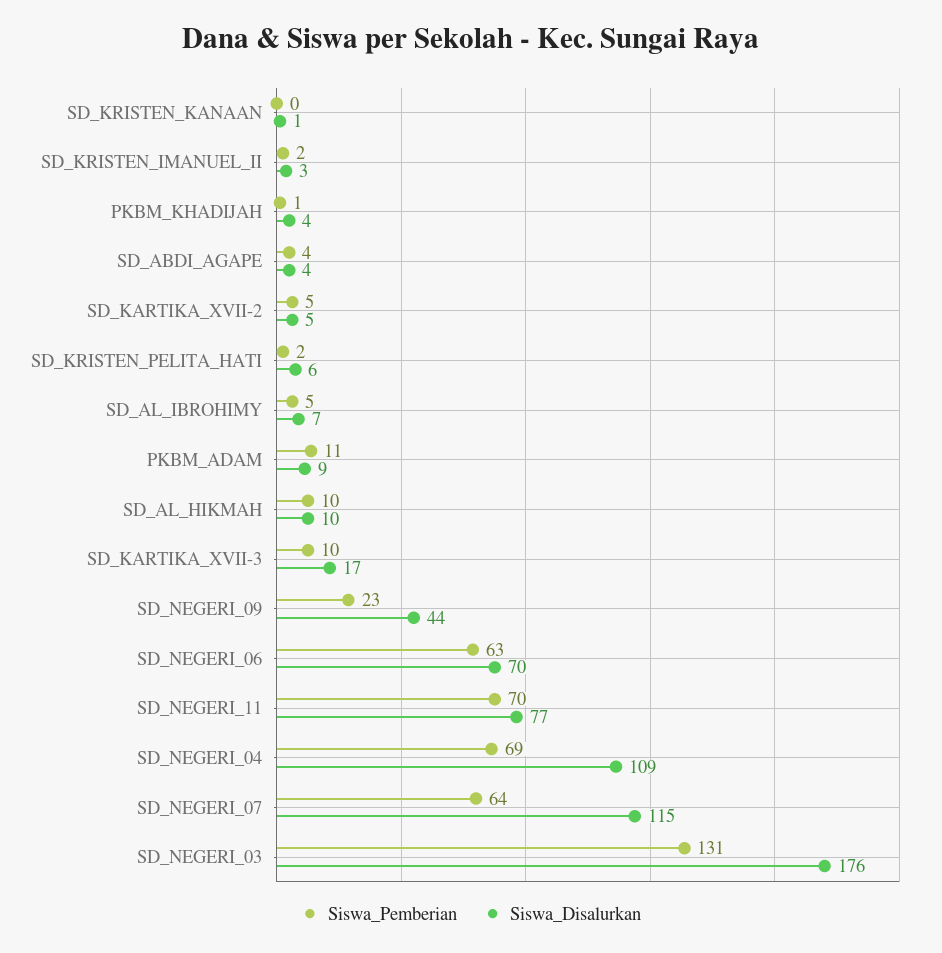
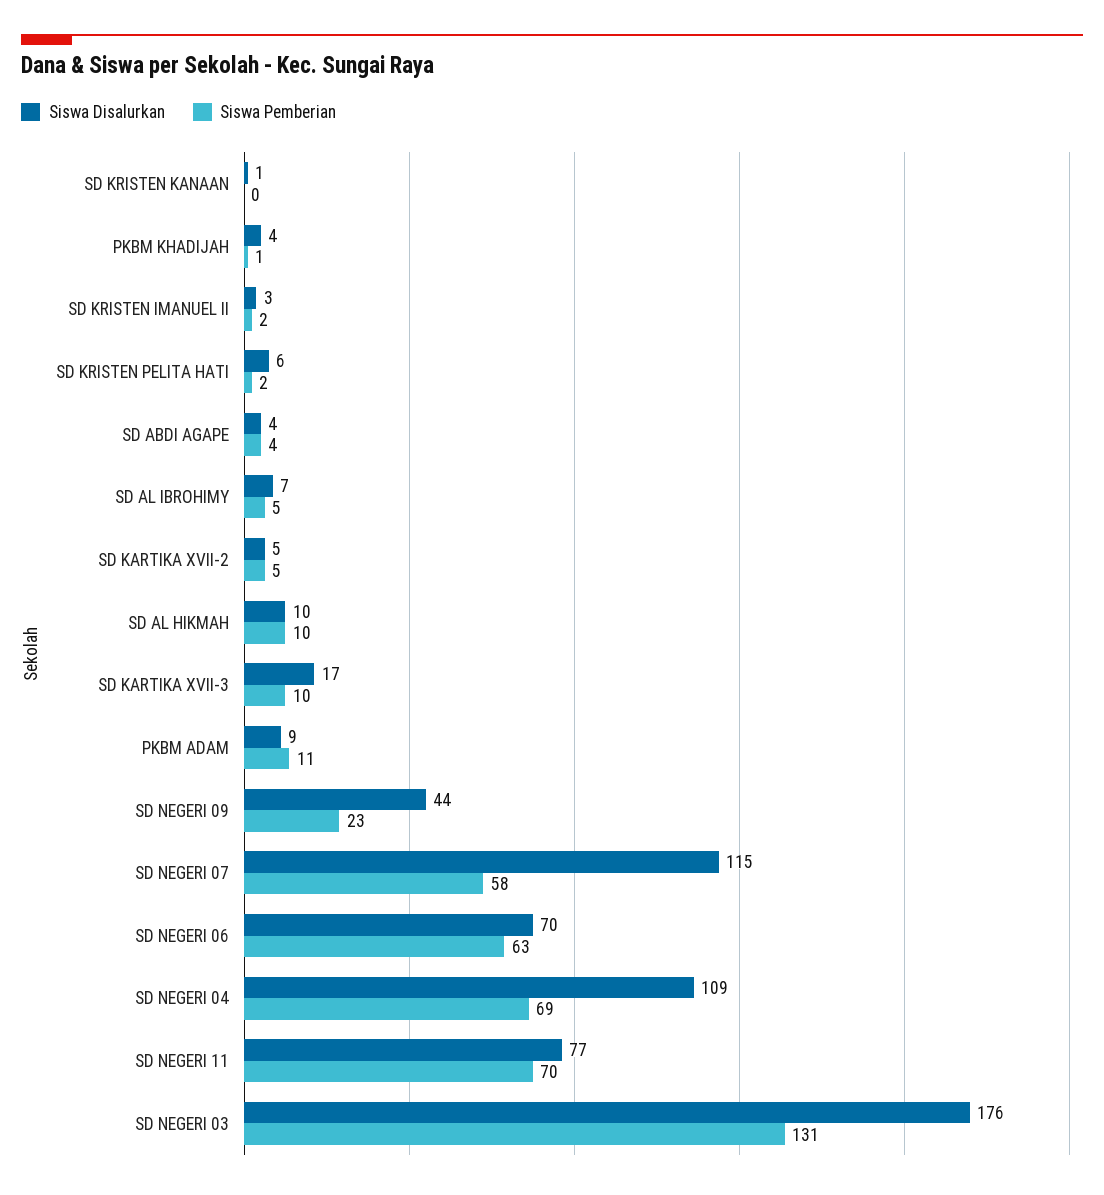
Siswa_Pemberian, SD_NEGERI_07: 64 -> 58

